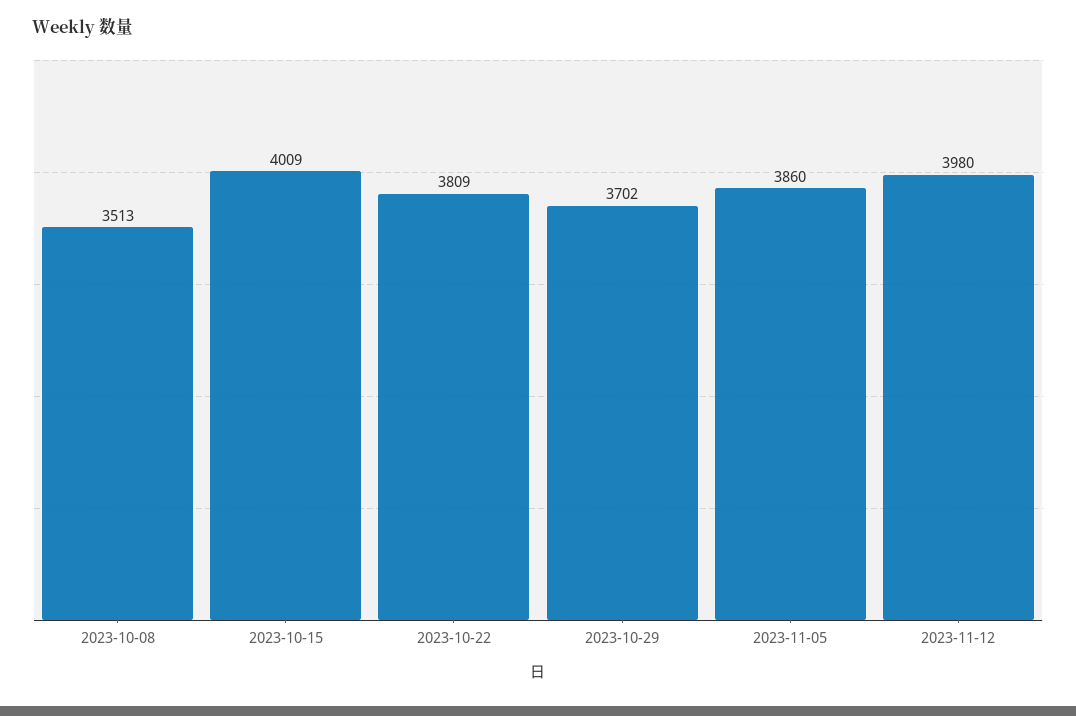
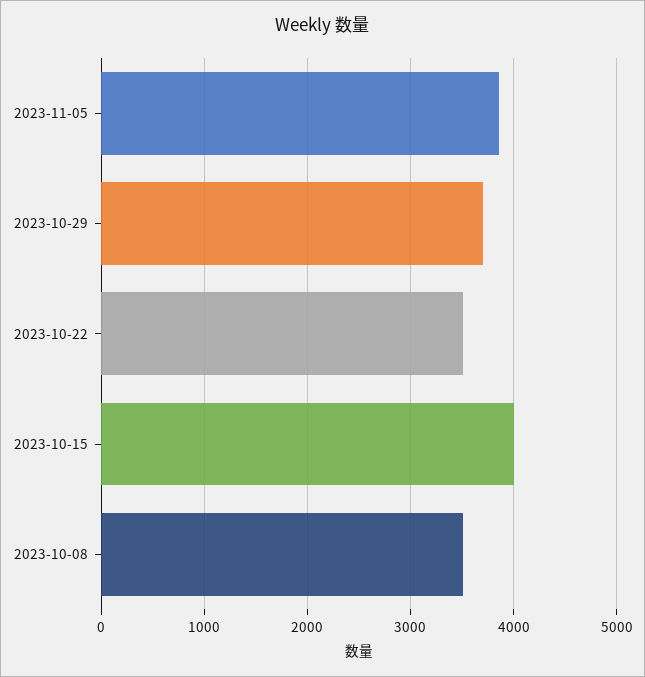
2023-10-22: 3809 -> 3500
2023-11-12: 3980 -> none

